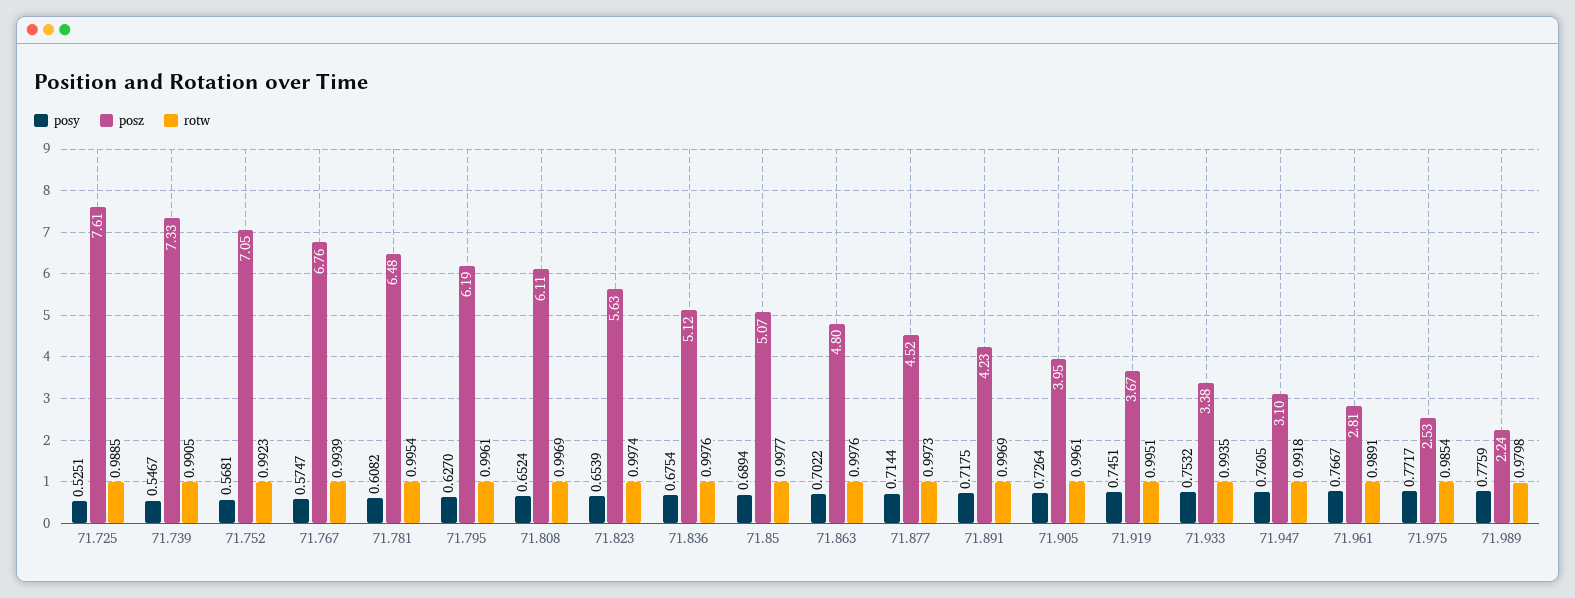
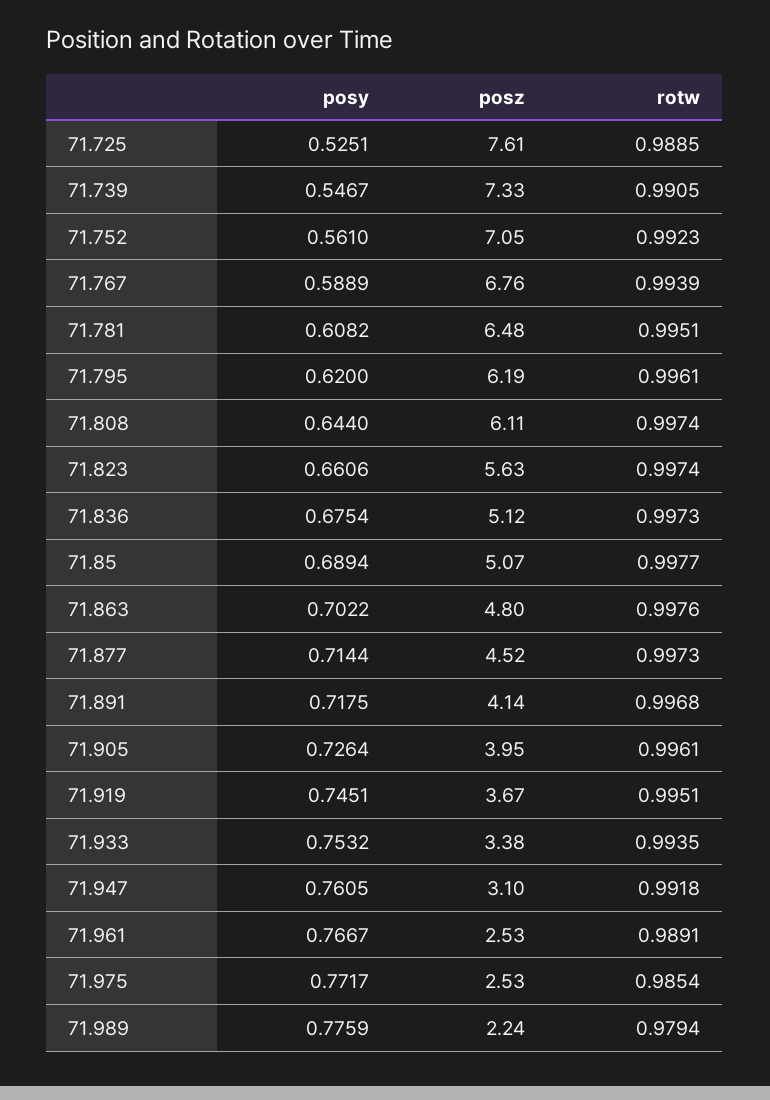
posy, 71.752: 0.5681 -> 0.561
posy, 71.767: 0.5747 -> 0.5889
rotw, 71.781: 0.9954 -> 0.9951
posy, 71.795: 0.627 -> 0.62
posy, 71.808: 0.6524 -> 0.644
rotw, 71.808: 0.9969 -> 0.9974
posy, 71.823: 0.6539 -> 0.6606
rotw, 71.836: 0.9976 -> 0.9973
posz, 71.891: 4.23 -> 4.14
rotw, 71.891: 0.9969 -> 0.9968
posz, 71.961: 2.81 -> 2.53
rotw, 71.989: 0.9798 -> 0.9794

